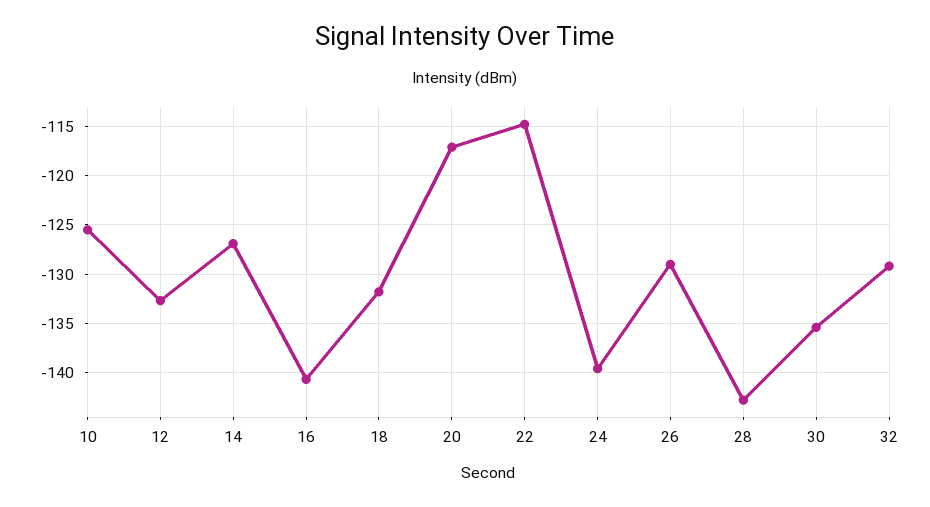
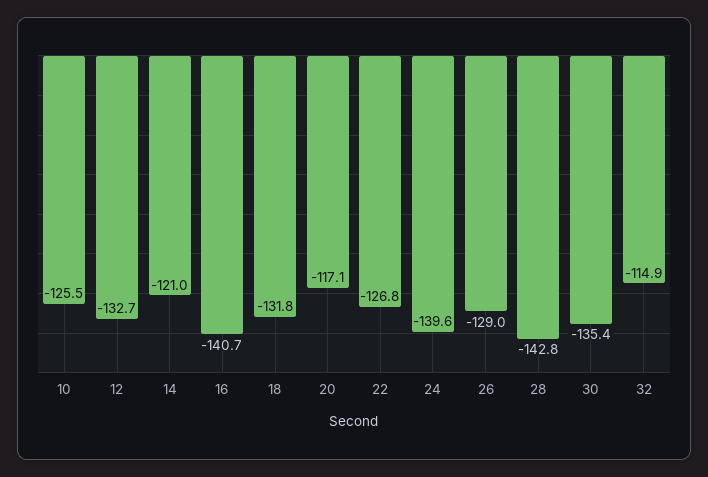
14: -127 -> -121
22: -115 -> -126.8
32: -129 -> -114.9

